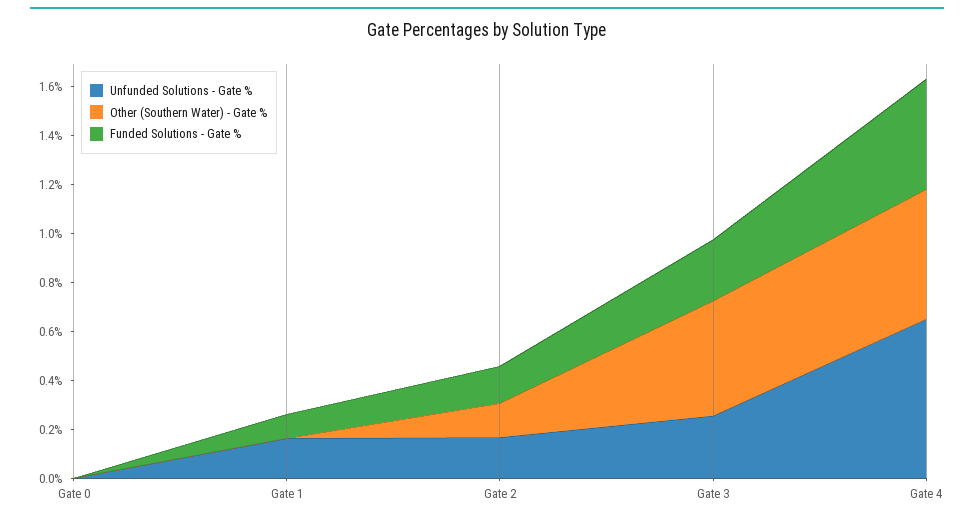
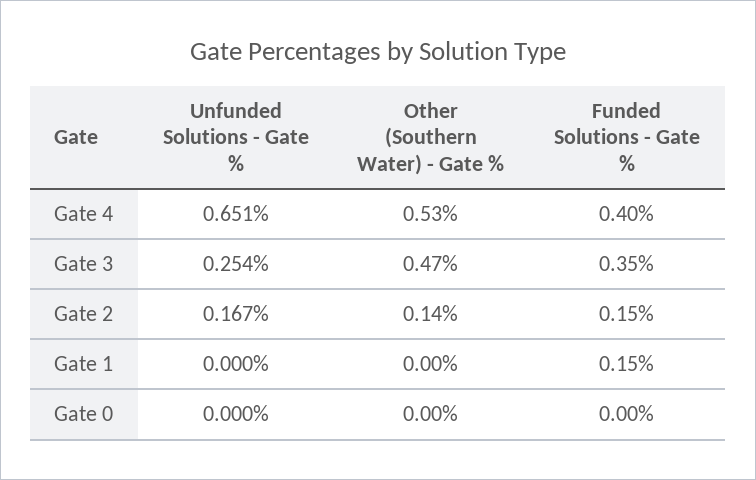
Unfunded Solutions - Gate %, Gate 1: 0.15 -> 0
Funded Solutions - Gate %, Gate 1: 0.1 -> 0.15
Funded Solutions - Gate %, Gate 3: 0.25 -> 0.35
Funded Solutions - Gate %, Gate 4: 0.45 -> 0.4

